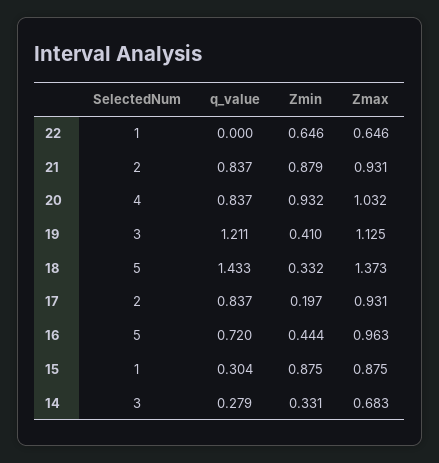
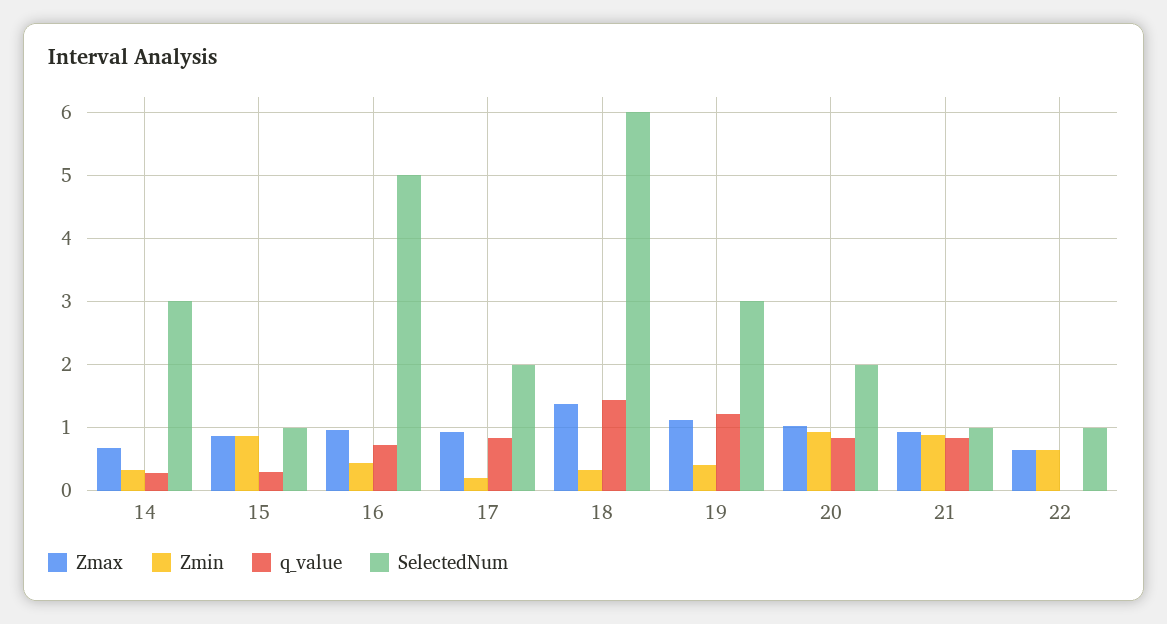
SelectedNum, 21: 2 -> 1
SelectedNum, 20: 4 -> 2
SelectedNum, 18: 5 -> 6

